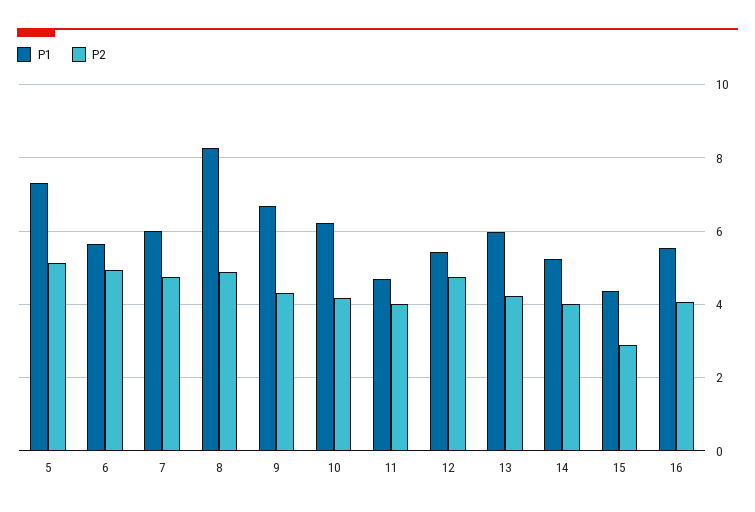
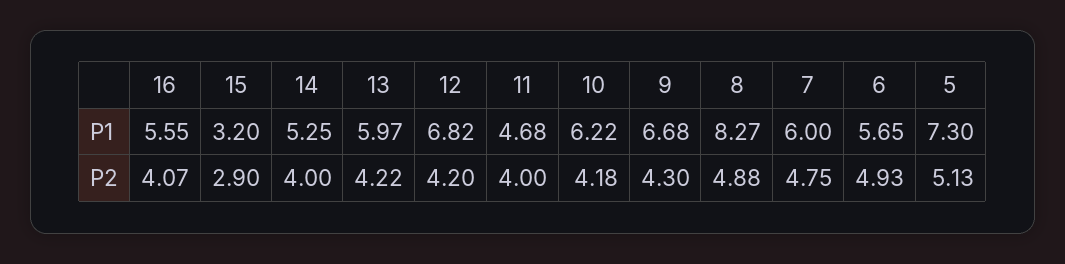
P1, 12: 5.4 -> 6.82
P2, 12: 4.8 -> 4.2
P1, 15: 4.4 -> 3.2

